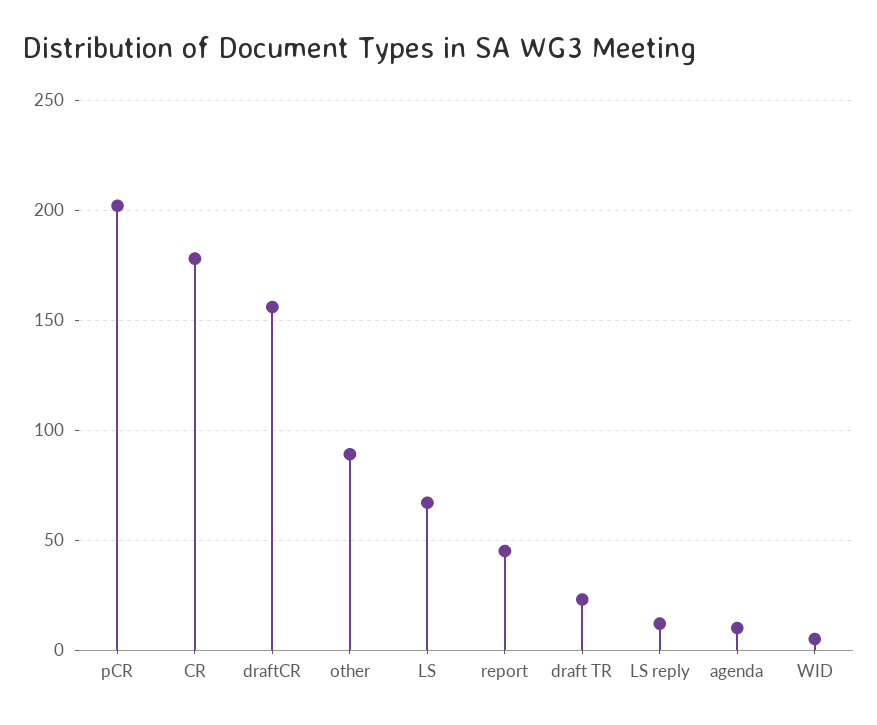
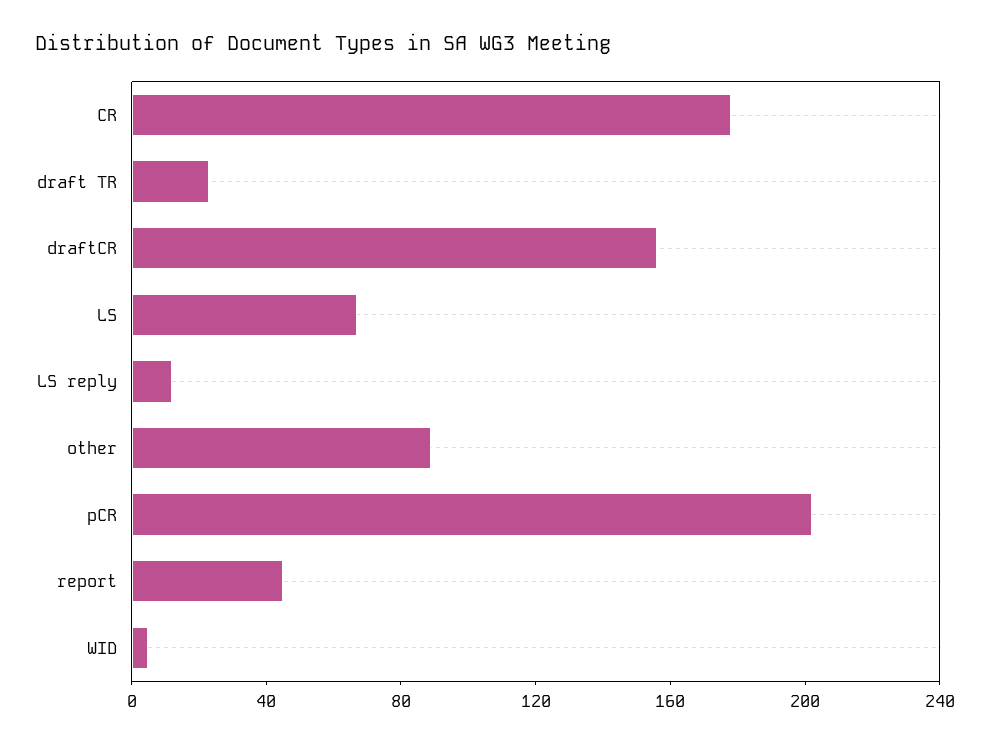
agenda: 10 -> none

